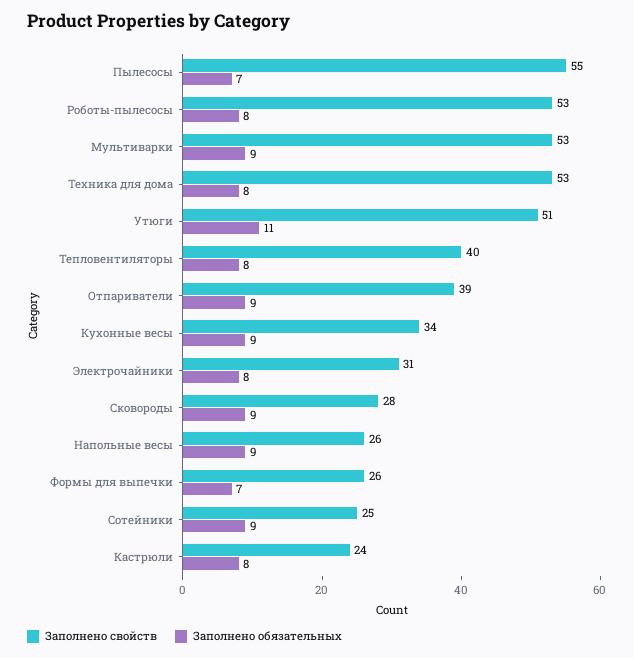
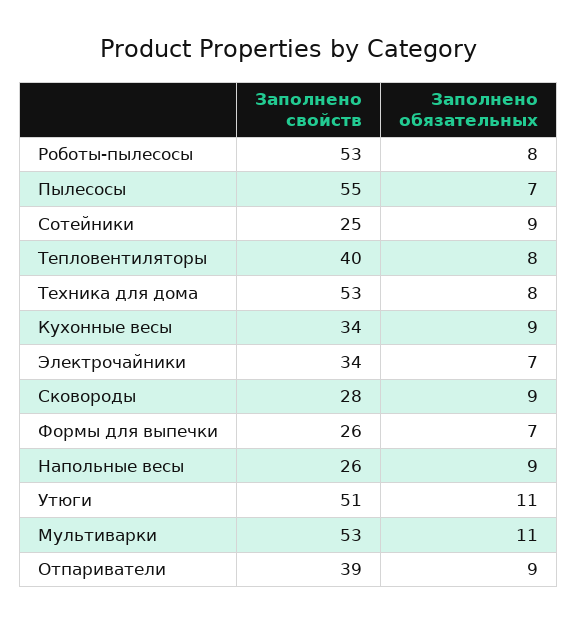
Заполнено обязательных, Мультиварки: 9 -> 11
Заполнено свойств, Электрочайники: 31 -> 34
Заполнено обязательных, Электрочайники: 8 -> 7
Заполнено свойств, Кастрюли: 24 -> none
Заполнено обязательных, Кастрюли: 8 -> none

